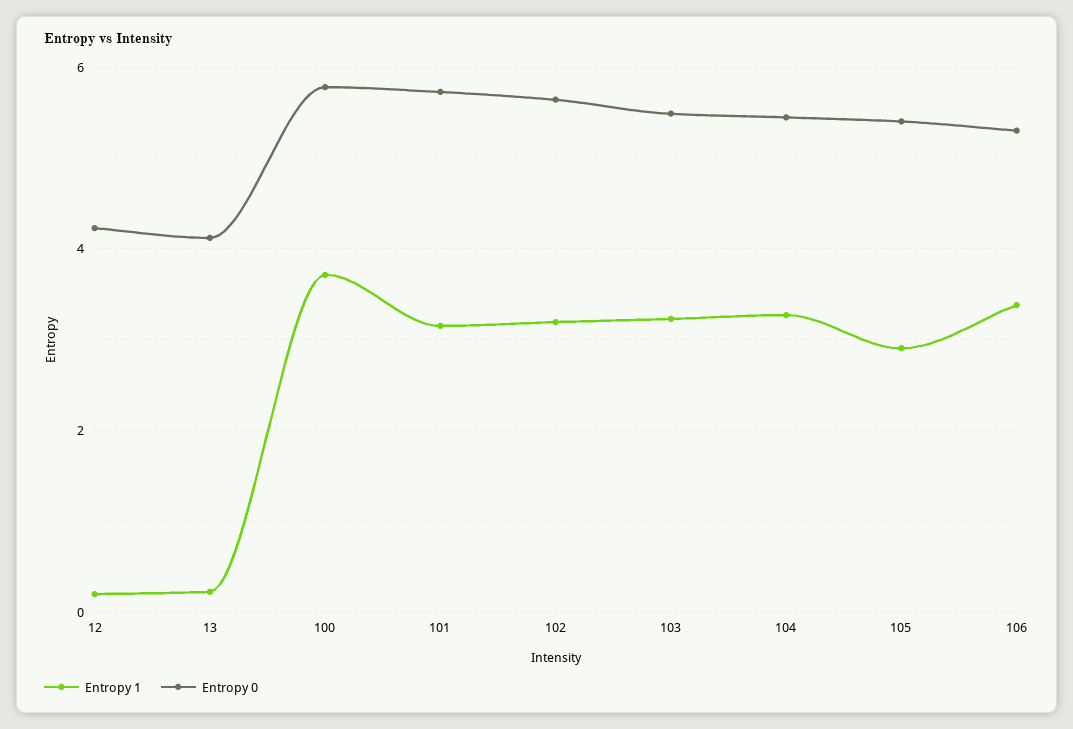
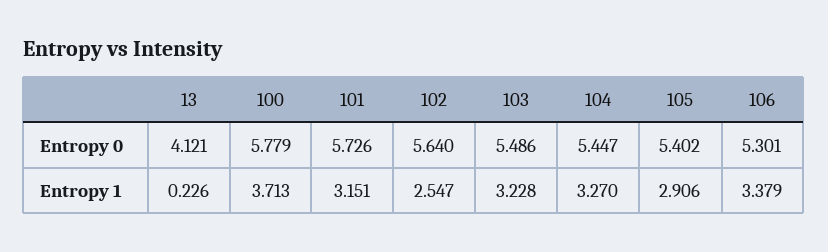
Entropy 1, 12: 0.2 -> none
Entropy 0, 12: 4.2 -> none
Entropy 1, 102: 3.2 -> 2.547

